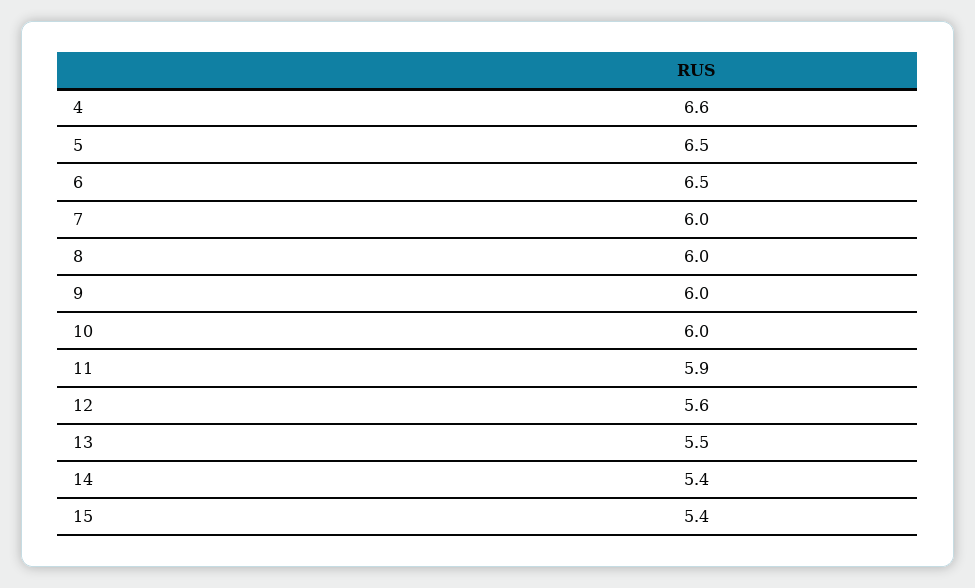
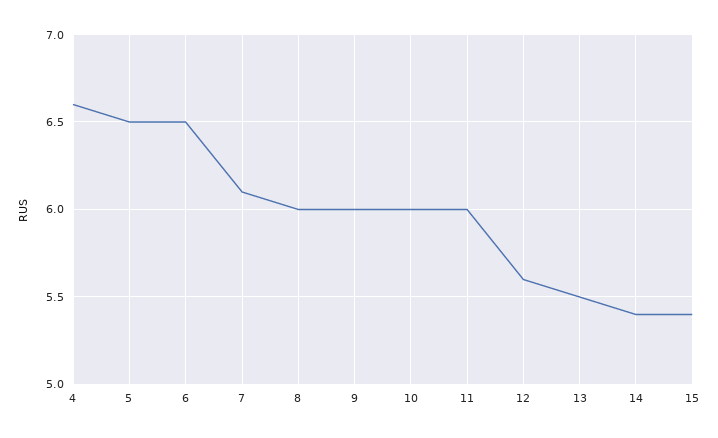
7: 6 -> 6.1
11: 5.9 -> 6

